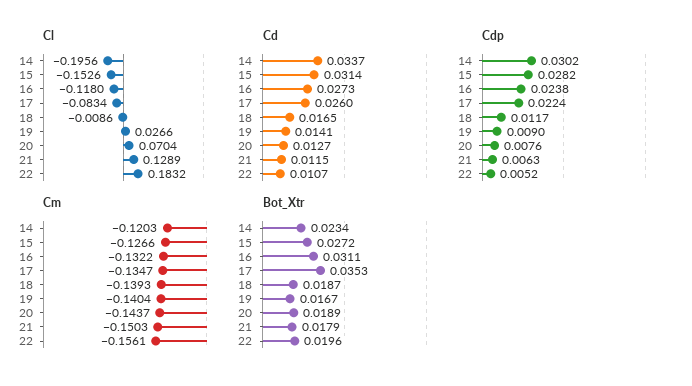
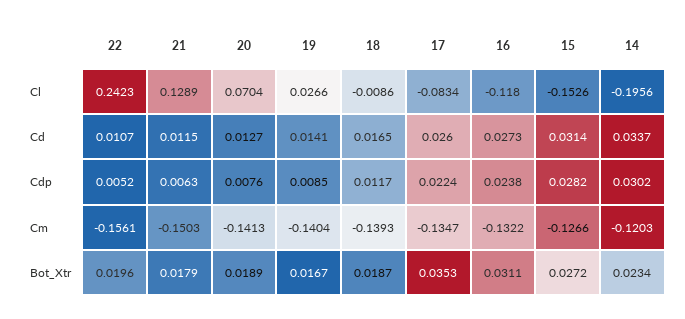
Cl, 22: 0.1832 -> 0.2423
Cdp, 19: 0.009 -> 0.0085
Cm, 20: -0.1437 -> -0.1413

